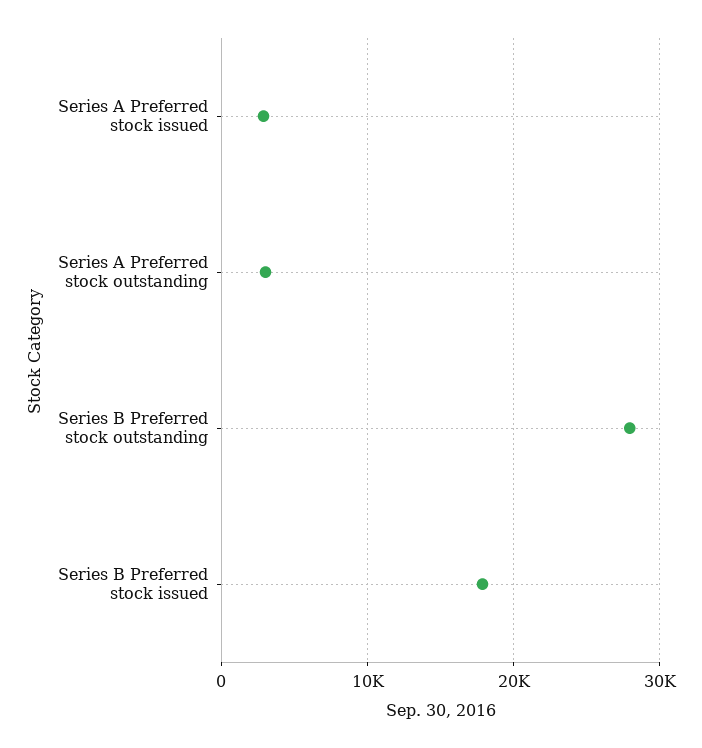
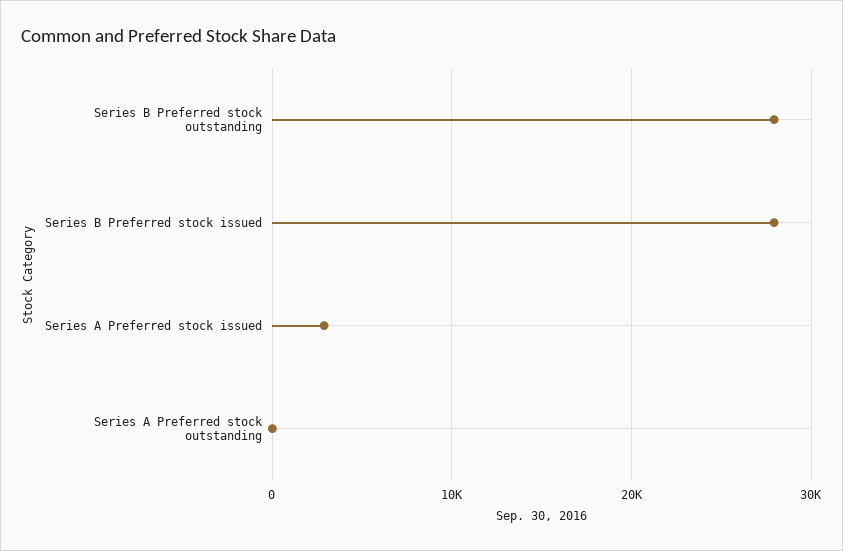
Series A Preferred stock outstanding: 3000 -> 0
Series B Preferred stock issued: 18000 -> 28000

